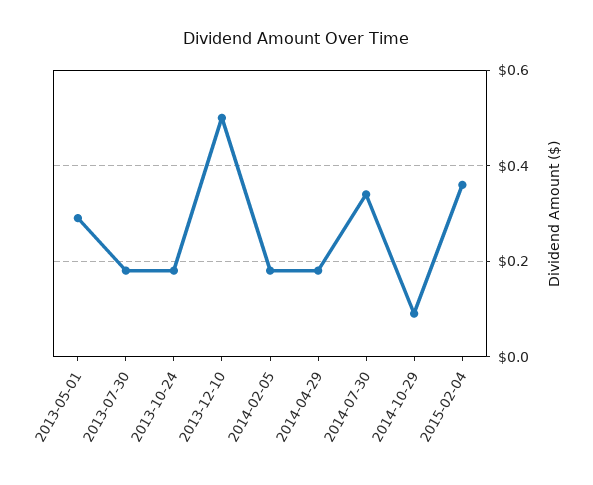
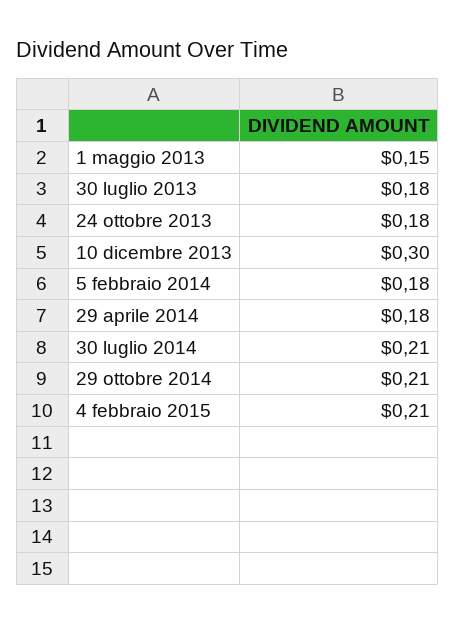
2013-05-01: 0.3 -> 0.15
2013-12-10: 0.5 -> 0.3
2014-07-30: 0.35 -> 0.21
2014-10-29: 0.1 -> 0.21
2015-02-04: 0.35 -> 0.21

